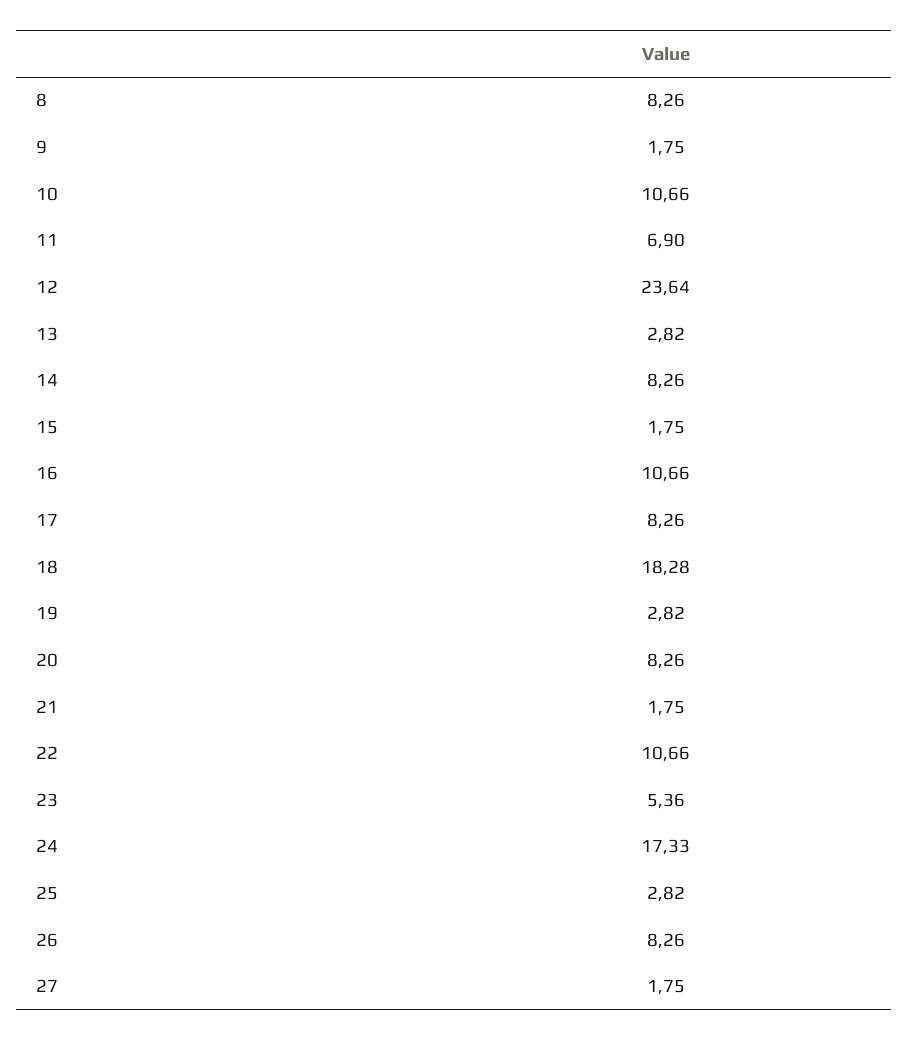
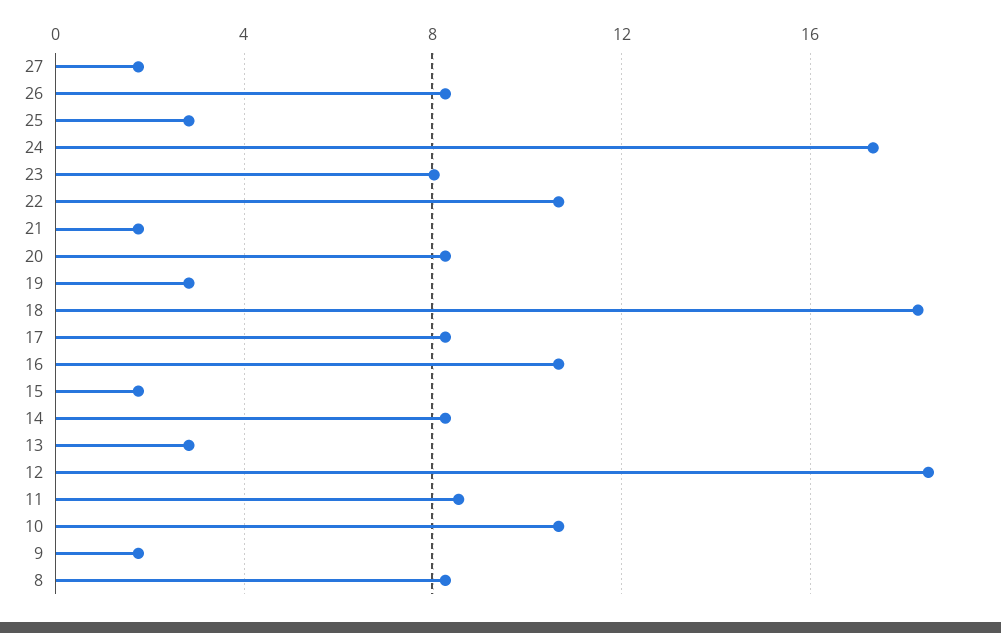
11: 6.9 -> 8.5
12: 23.64 -> 18.5
23: 5.36 -> 8

